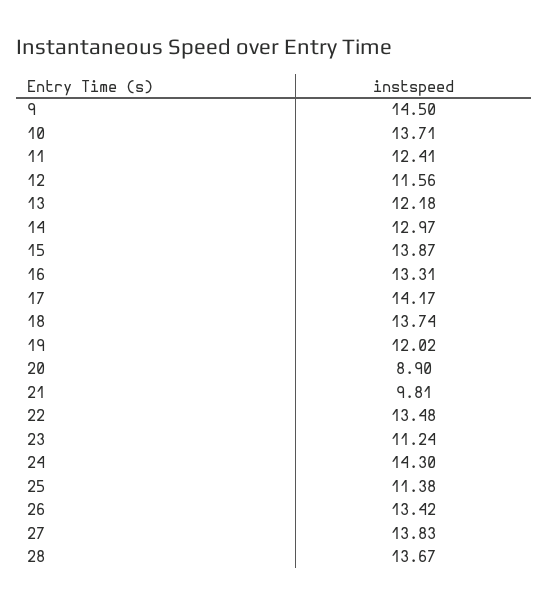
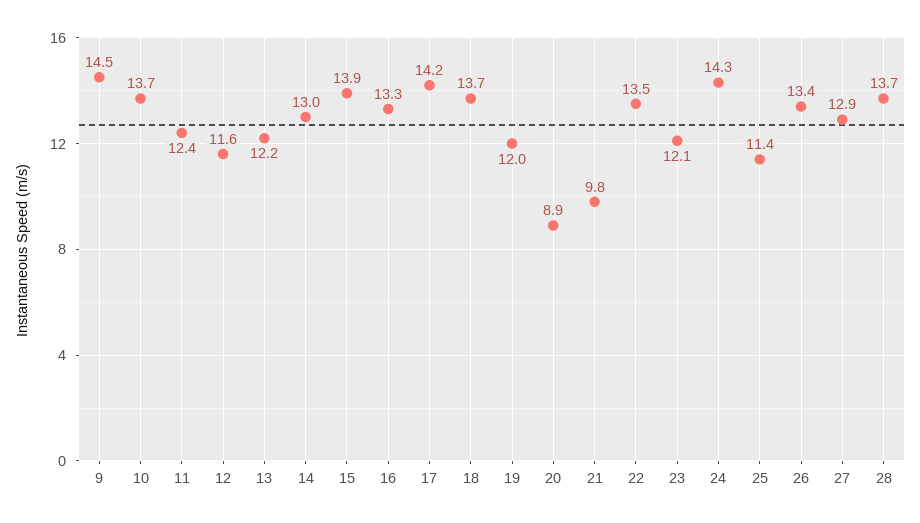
23: 11.24 -> 12.1
27: 13.83 -> 12.9

